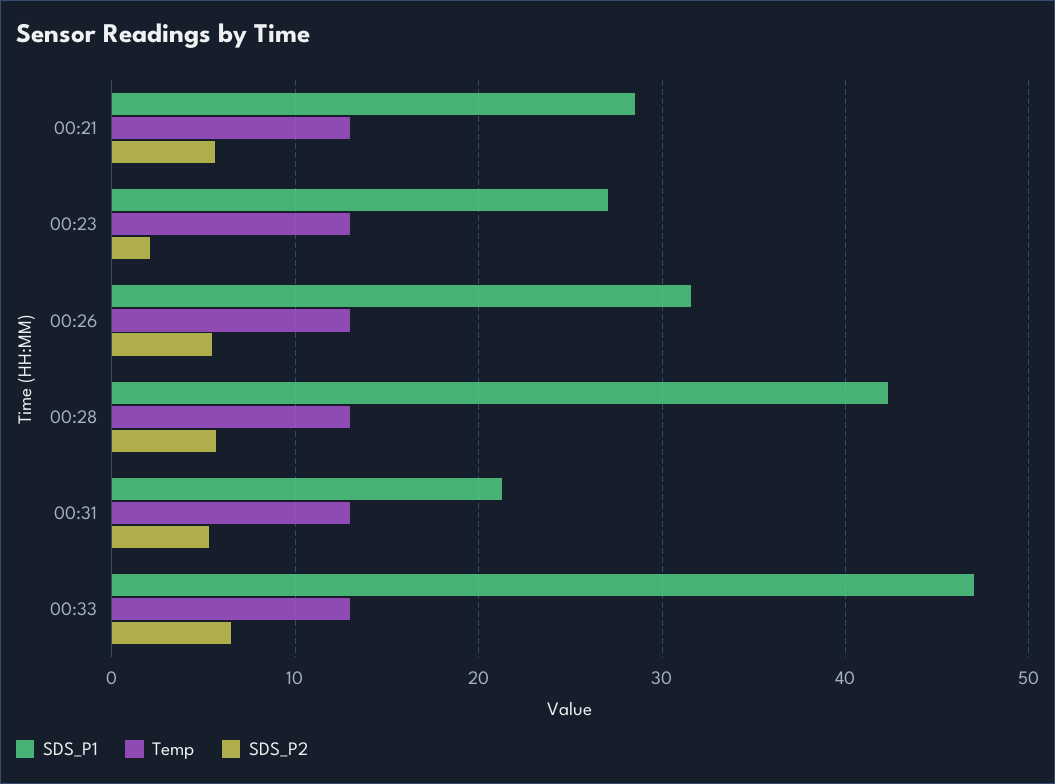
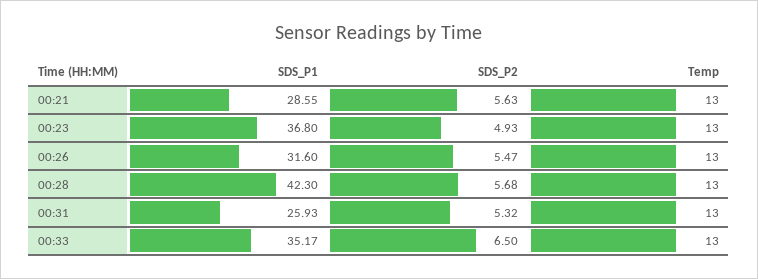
SDS_P1, 00:23: 27 -> 36.8
SDS_P2, 00:23: 2 -> 4.93
SDS_P1, 00:31: 21 -> 25.93
SDS_P1, 00:33: 47 -> 35.17

